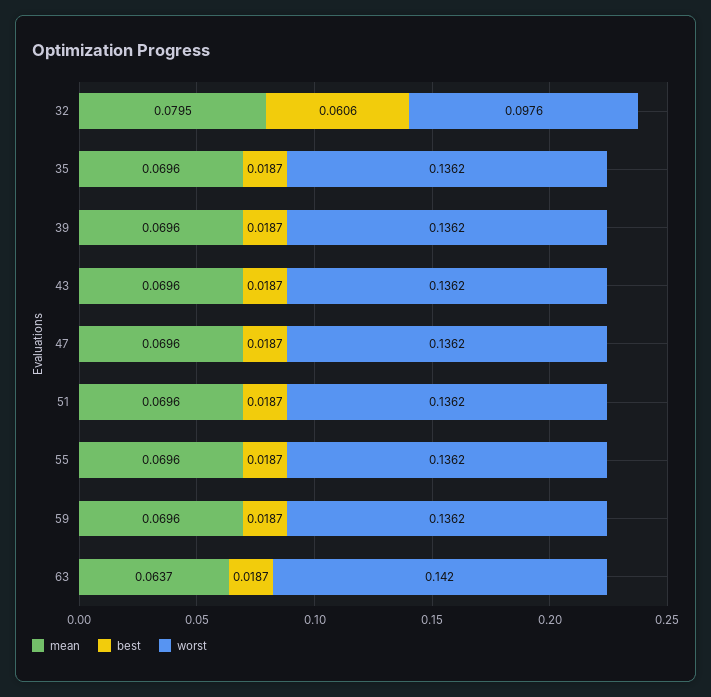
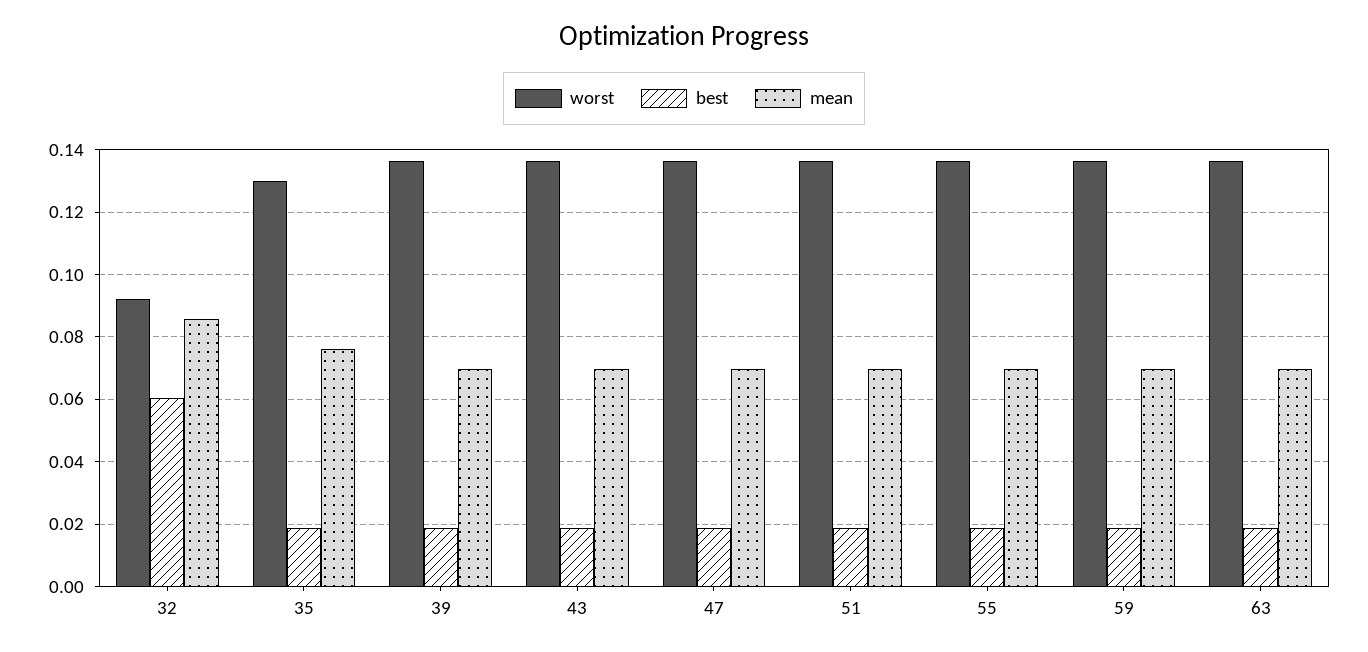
mean, 32: 0.0795 -> 0.086
worst, 32: 0.0976 -> 0.092
mean, 35: 0.0696 -> 0.076
worst, 35: 0.1362 -> 0.13
mean, 63: 0.0637 -> 0.07
worst, 63: 0.142 -> 0.136

